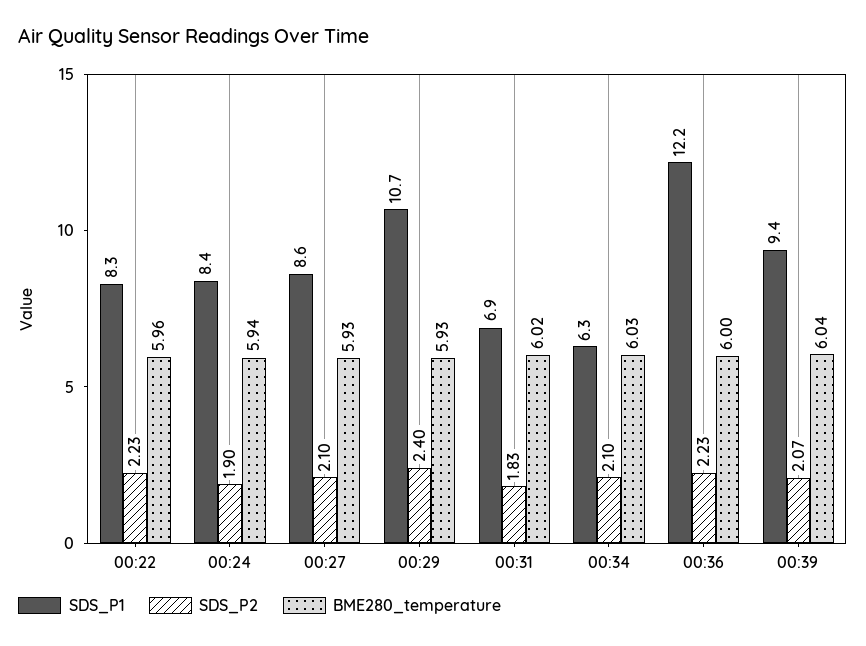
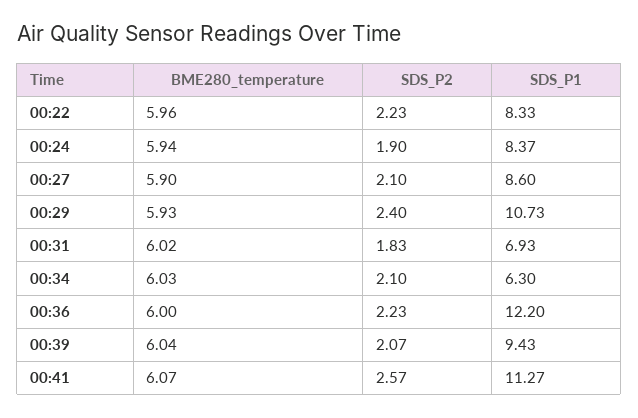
BME280_temperature, 00:27: 5.93 -> 5.9
BME280_temperature, 00:41: none -> 6.07
SDS_P2, 00:41: none -> 2.57
SDS_P1, 00:41: none -> 11.27

